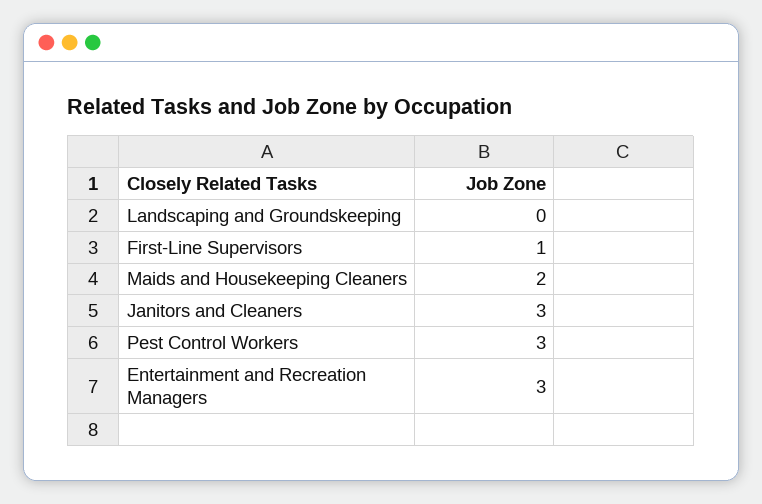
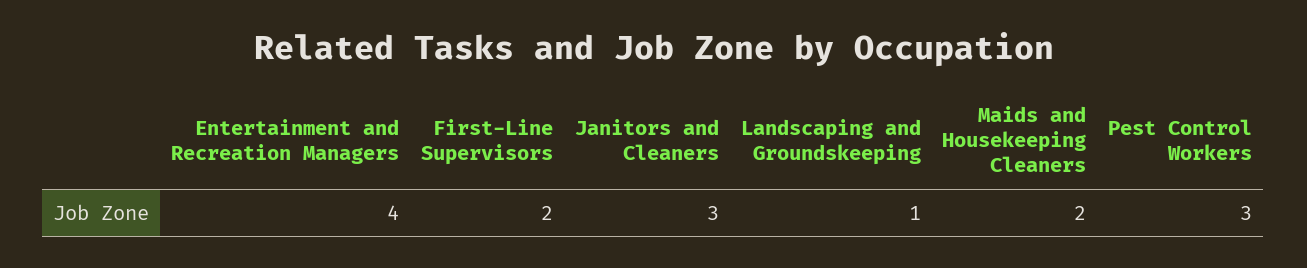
Landscaping and Groundskeeping: 0 -> 1
First-Line Supervisors: 1 -> 2
Entertainment and Recreation Managers: 3 -> 4

